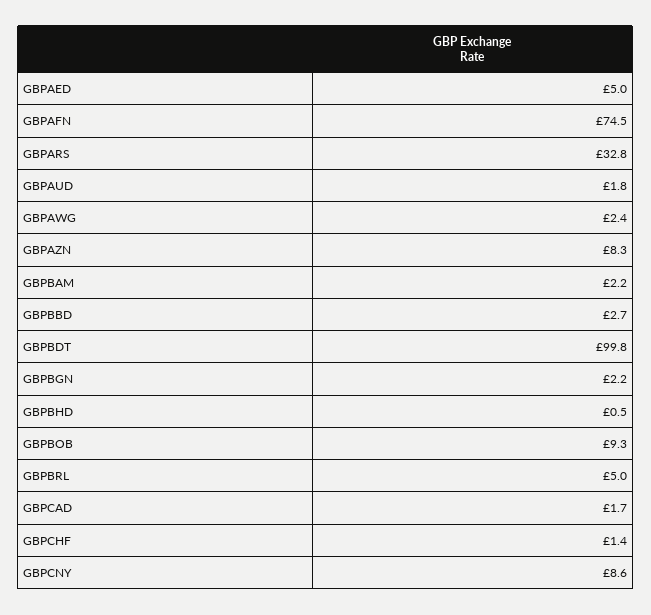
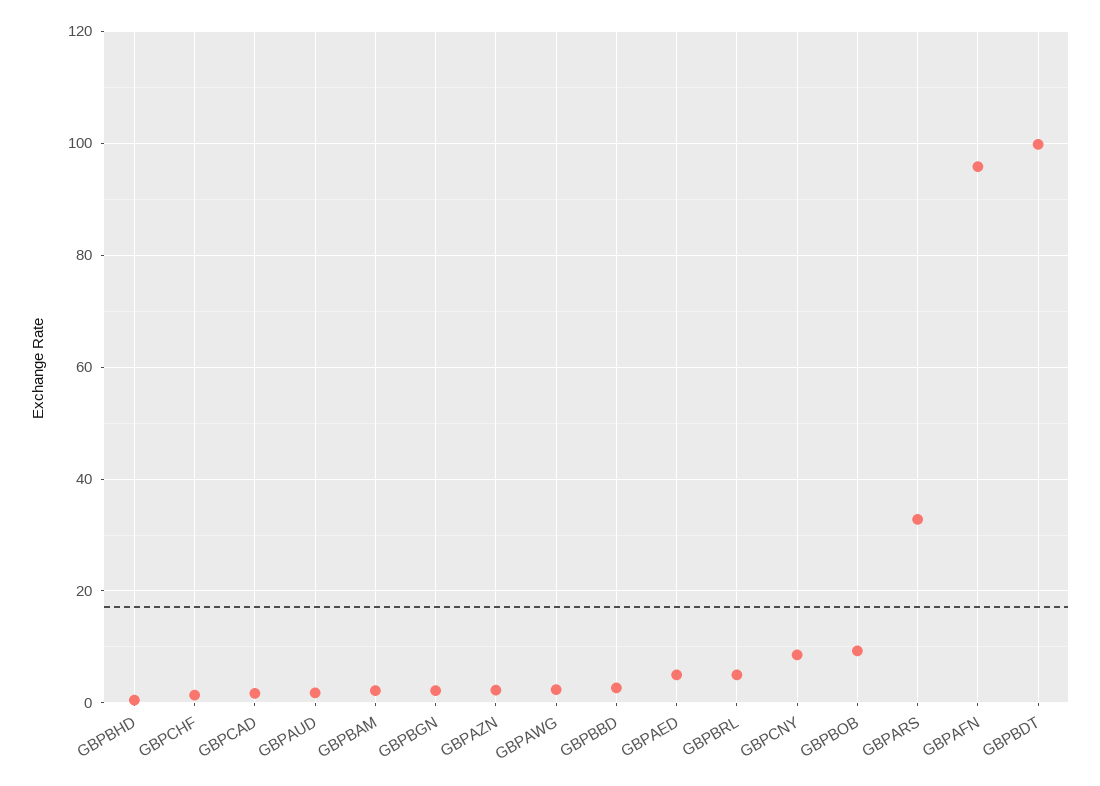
GBPAFN: 74.5 -> 96
GBPAZN: 8.3 -> 2

